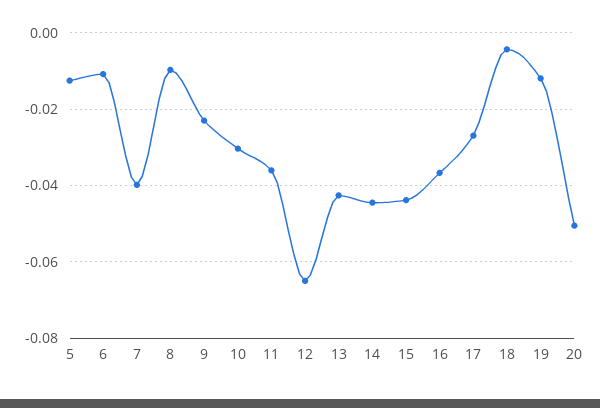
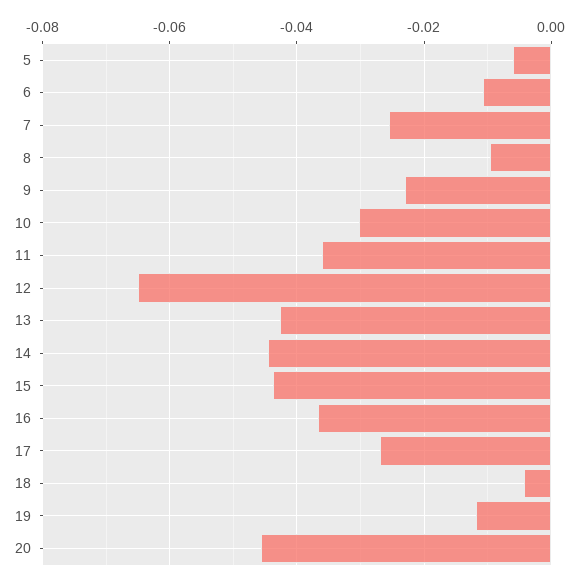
5: -0.012 -> -0.006
7: -0.04 -> -0.026
20: -0.05 -> -0.046

